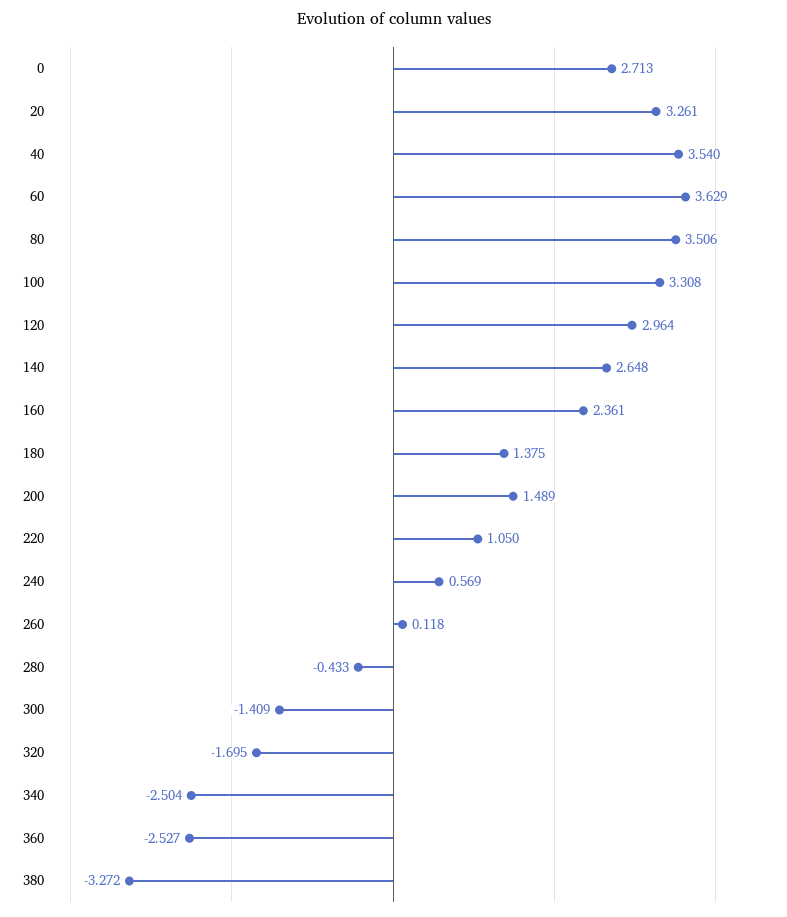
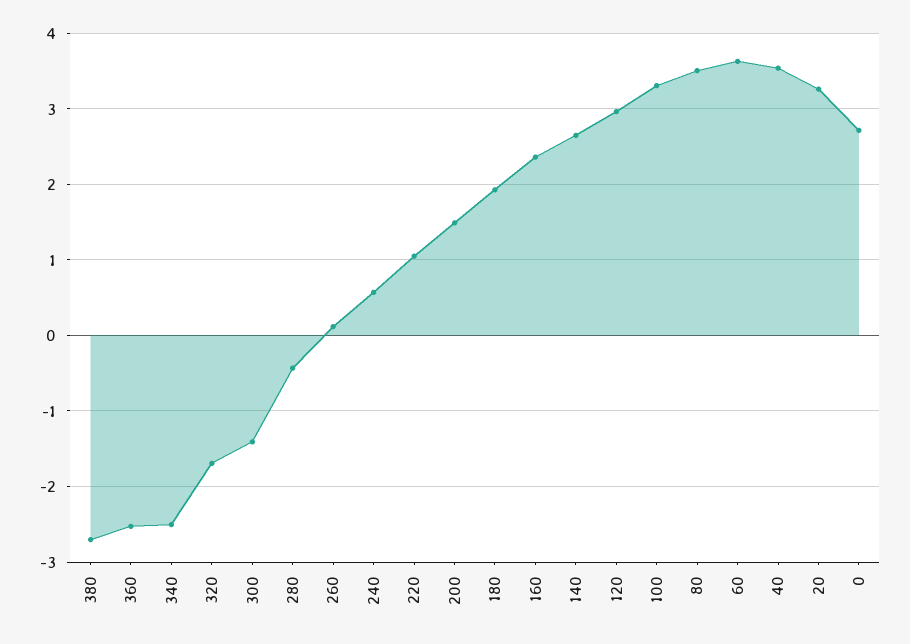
180: 1.375 -> 1.9
380: -3.272 -> -2.7

